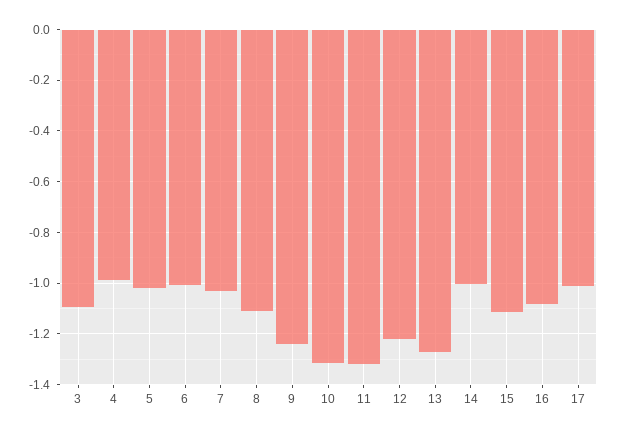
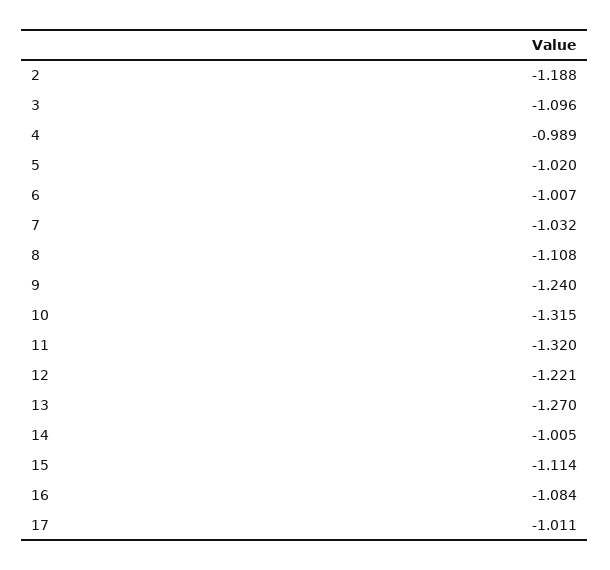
2: none -> -1.188

